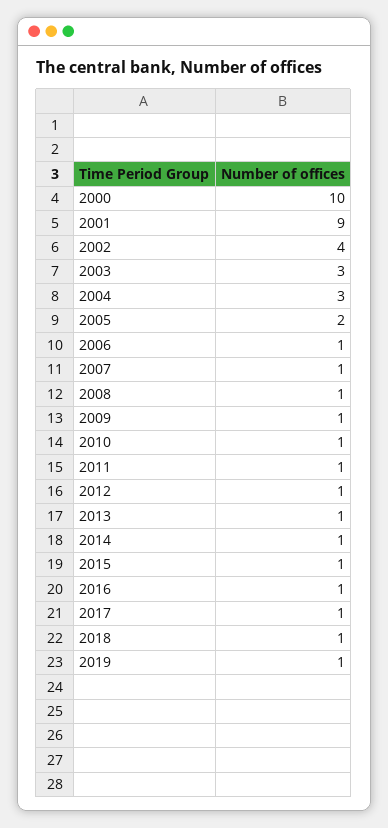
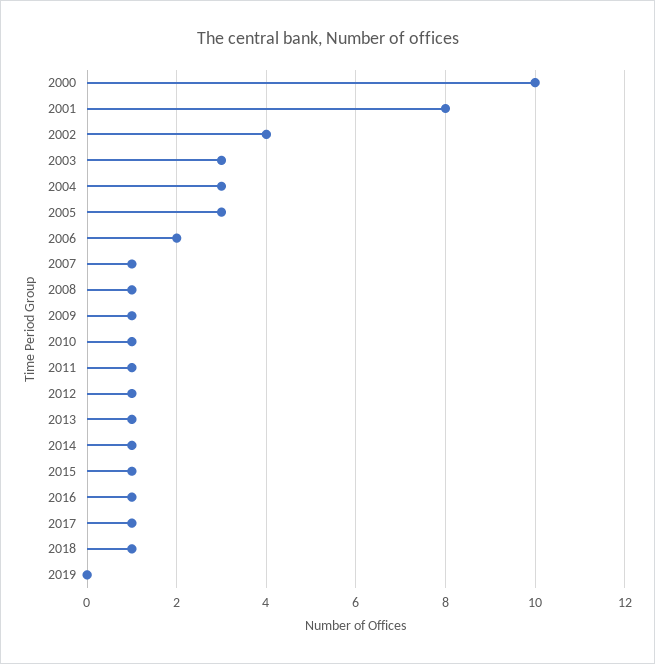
2001: 9 -> 8
2005: 2 -> 3
2006: 1 -> 2
2019: 1 -> 0

